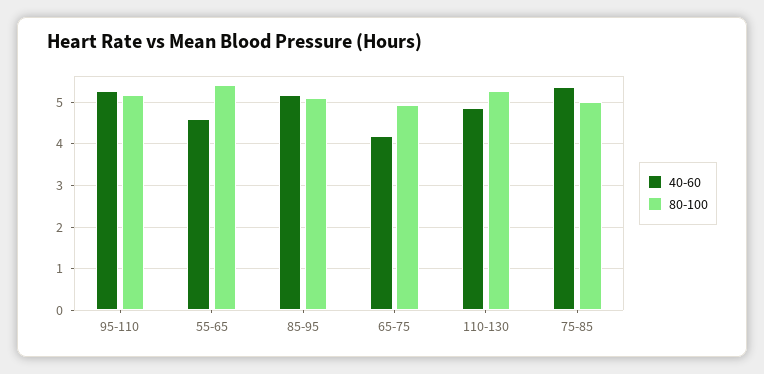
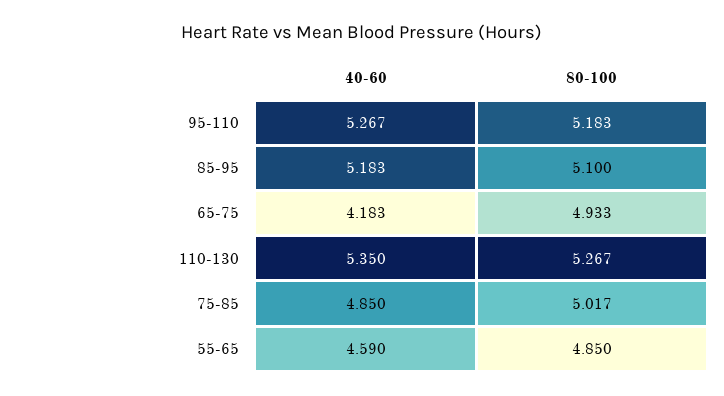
80-100, 55-65: 5.4 -> 4.85
40-60, 110-130: 4.8 -> 5.35
40-60, 75-85: 5.4 -> 4.85

